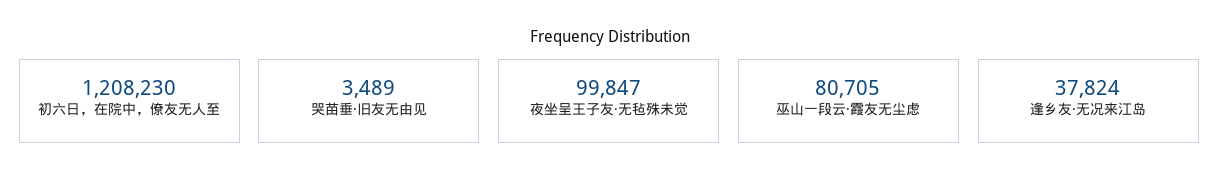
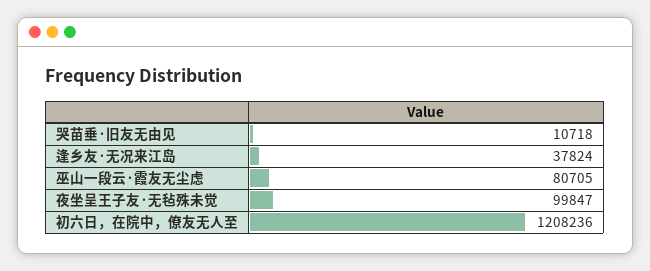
初六日，在院中，僚友无人至: 1208230 -> 1208236
哭苗垂·旧友无由见: 3489 -> 10718

